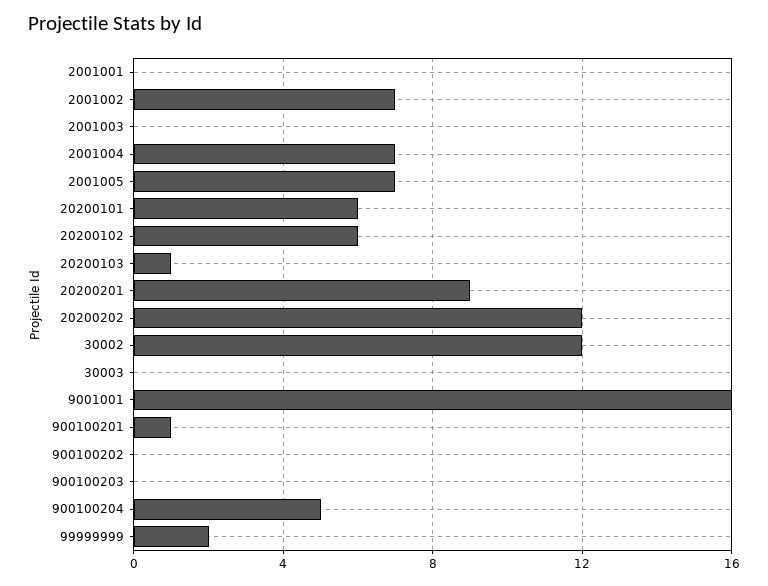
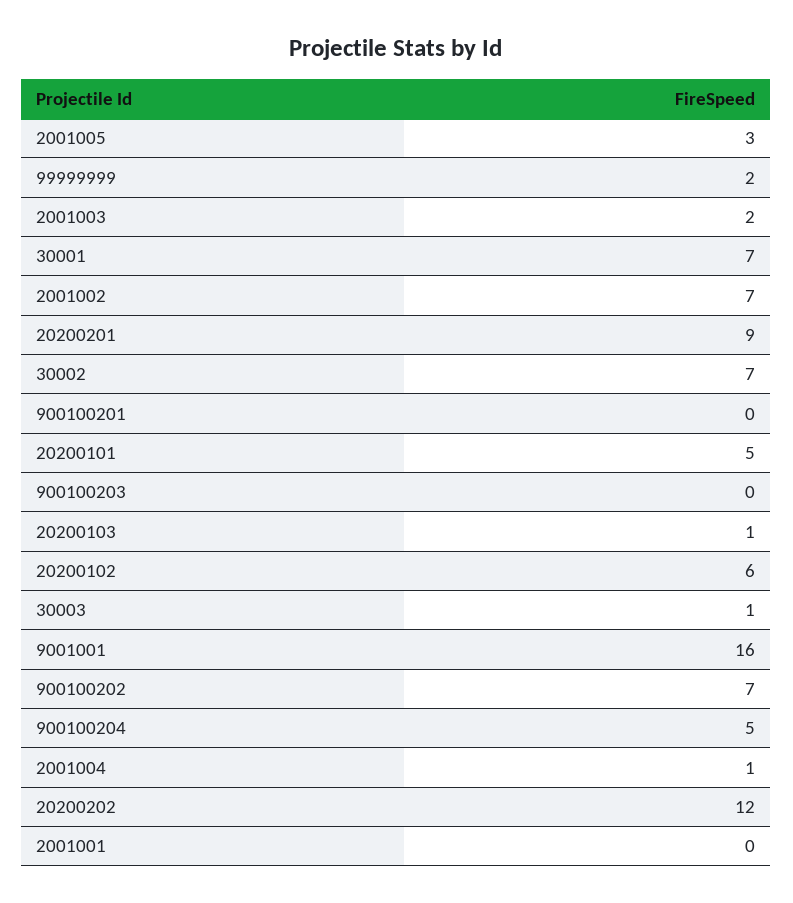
2001003: 0 -> 2
2001004: 7 -> 1
2001005: 7 -> 3
20200101: 6 -> 5
30002: 12 -> 7
30003: 0 -> 1
900100201: 1 -> 0
900100202: 0 -> 7
30001: none -> 7

